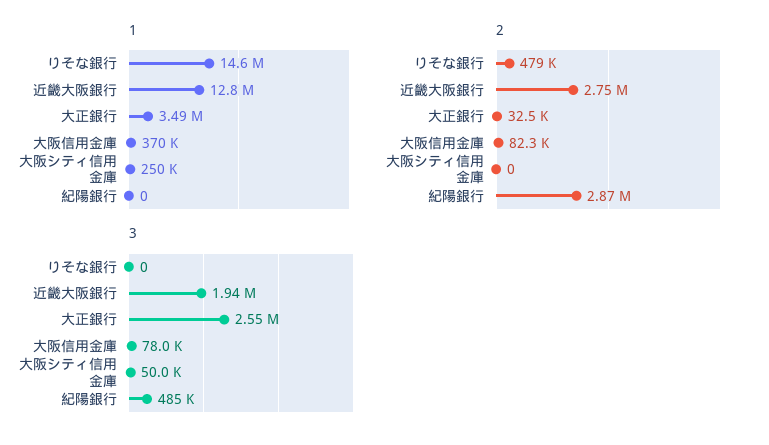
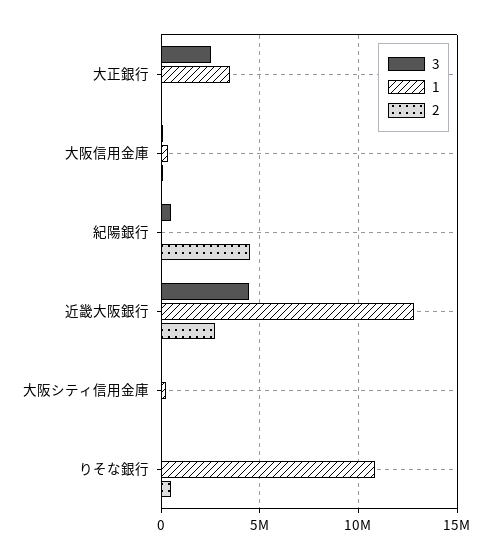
1, りそな銀行: 14600000 -> 11000000
2, 紀陽銀行: 2870000 -> 4500000
3, 近畿大阪銀行: 1940000 -> 4500000

